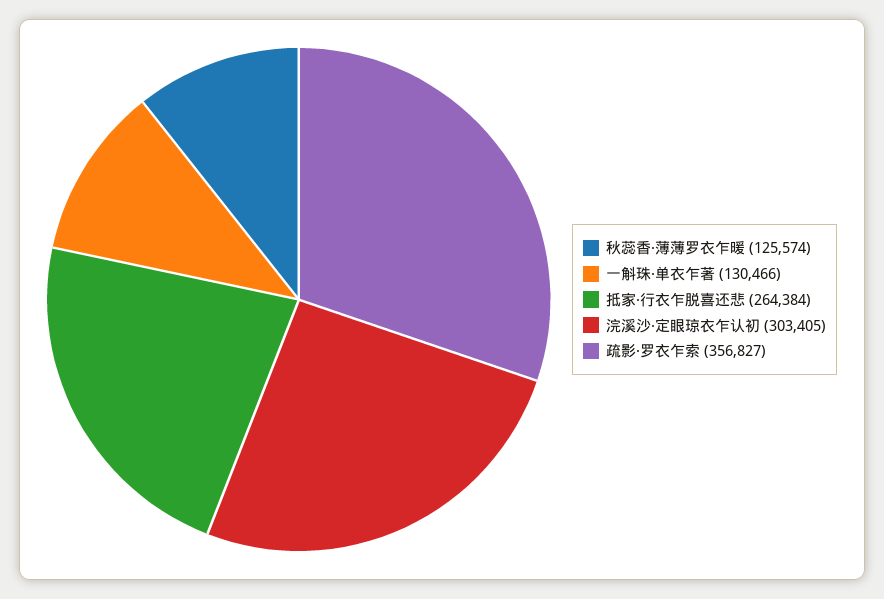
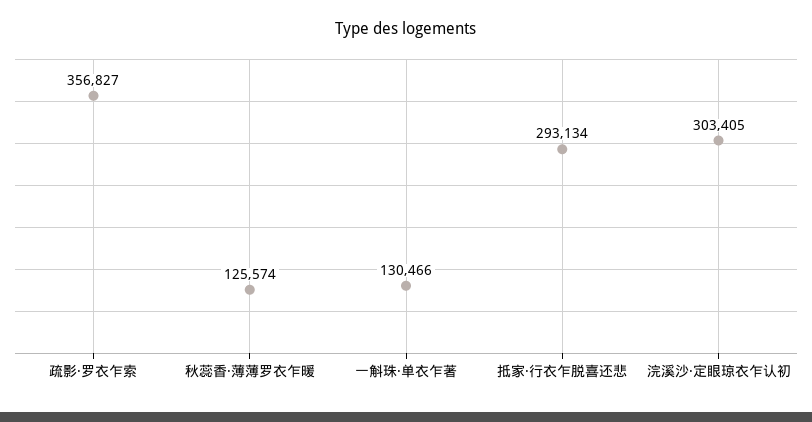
抵家·行衣乍脱喜还悲: 264384 -> 293134

